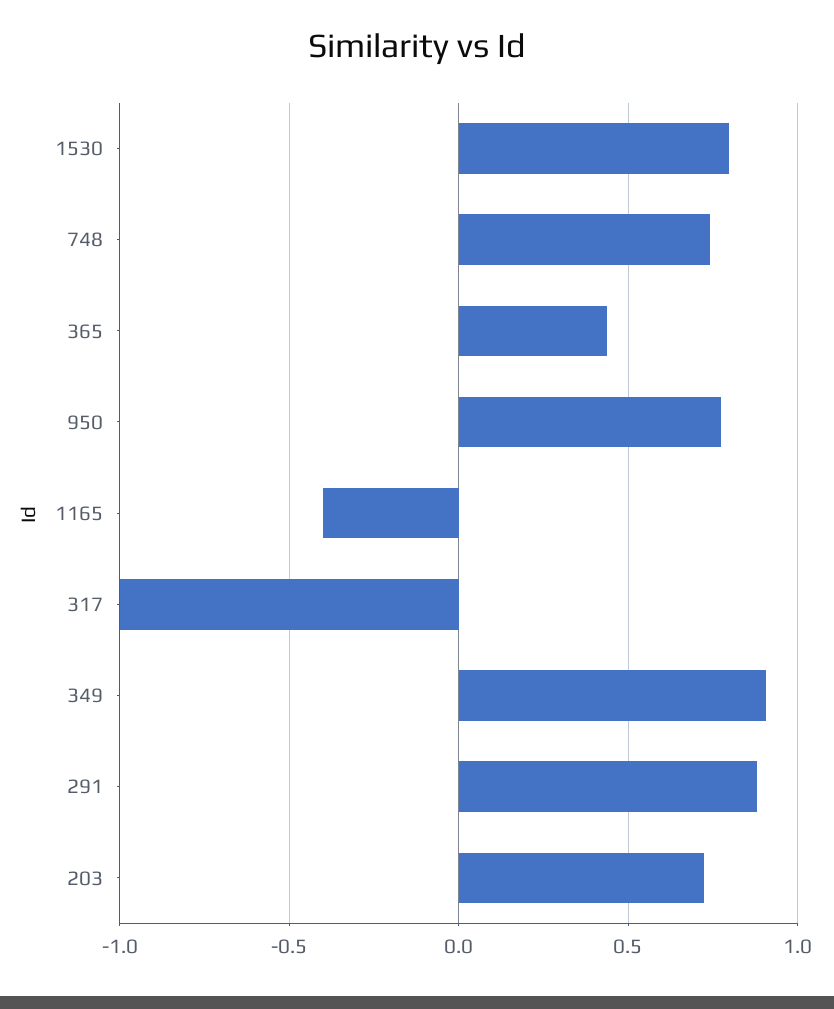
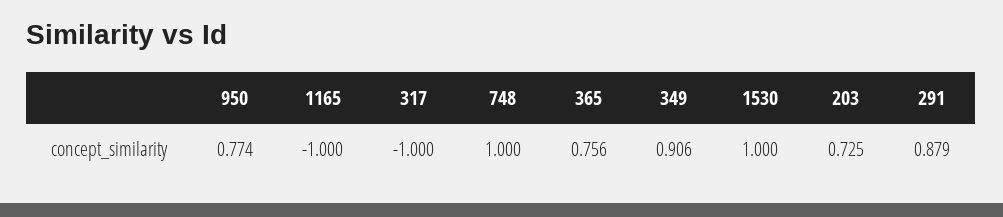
1530: 0.8 -> 1
748: 0.75 -> 1
365: 0.45 -> 0.756
1165: -0.4 -> -1

